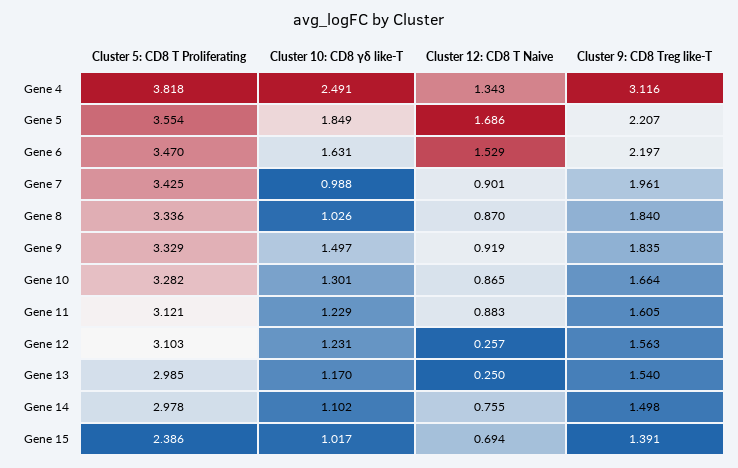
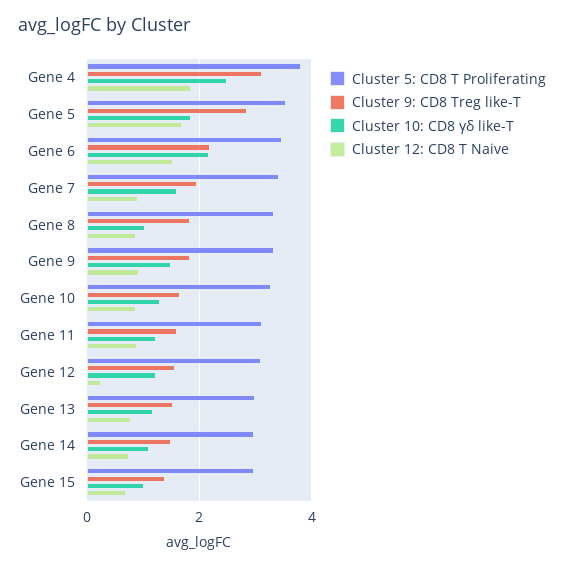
Cluster 12: CD8 T Naive, Gene 4: 1.343 -> 1.8
Cluster 9: CD8 Treg like-T, Gene 5: 2.207 -> 2.8
Cluster 10: CD8 γδ like-T, Gene 6: 1.631 -> 2.2
Cluster 10: CD8 γδ like-T, Gene 7: 0.988 -> 1.6
Cluster 12: CD8 T Naive, Gene 13: 0.25 -> 0.8
Cluster 5: CD8 T Proliferating, Gene 15: 2.386 -> 3

